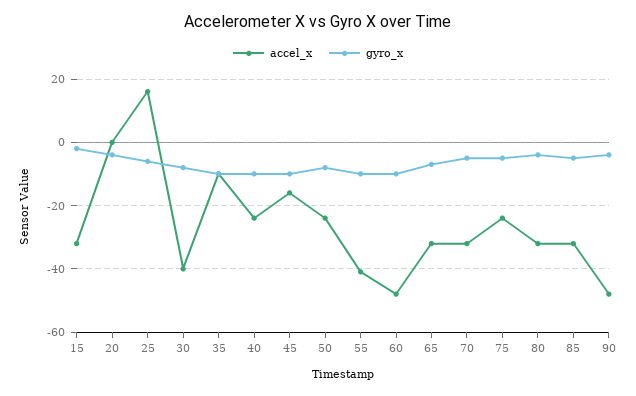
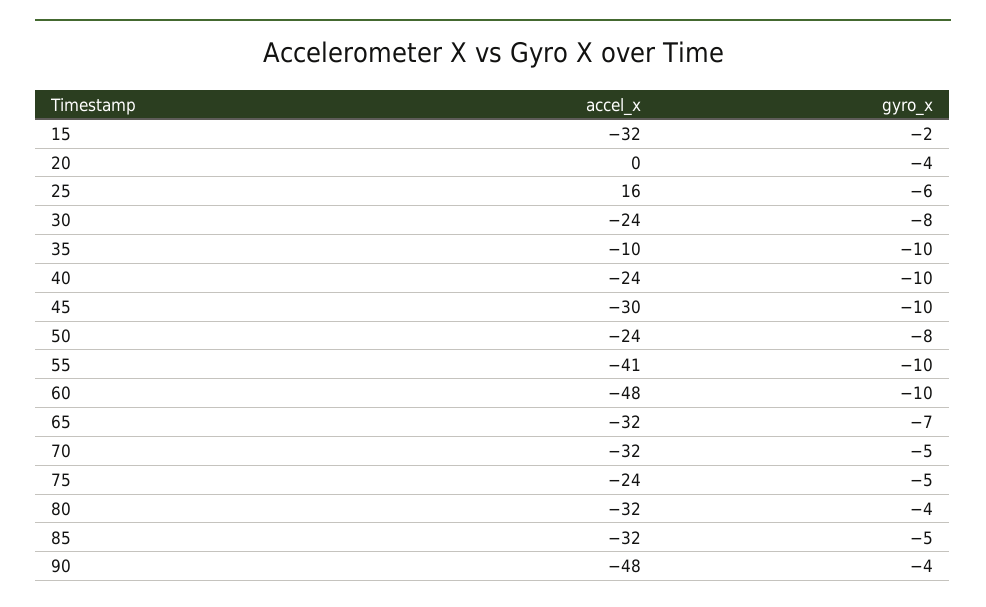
accel_x, 30: -40 -> -24
accel_x, 45: -15 -> -30

